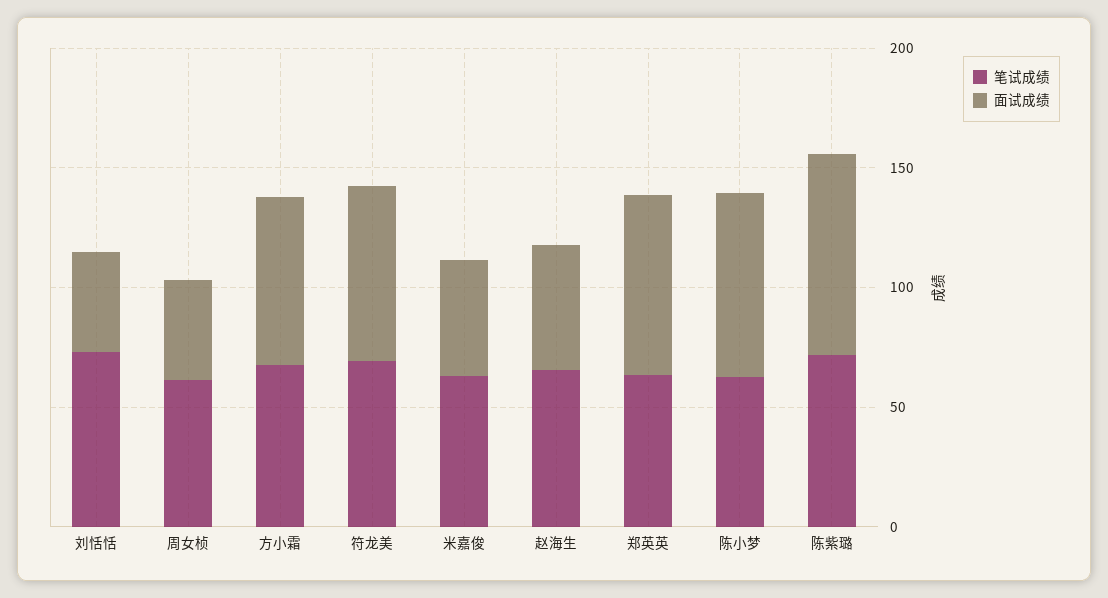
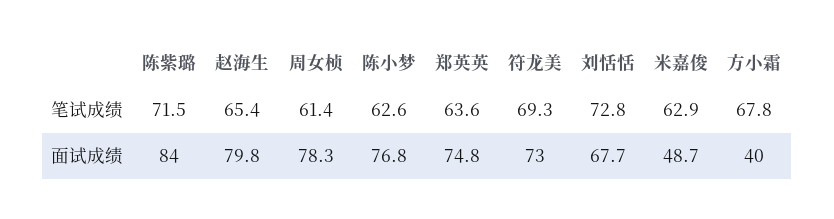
面试成绩, 刘恬恬: 40 -> 67.7
面试成绩, 周女桢: 40 -> 78.3
面试成绩, 方小霜: 70 -> 40
面试成绩, 赵海生: 50 -> 79.8

